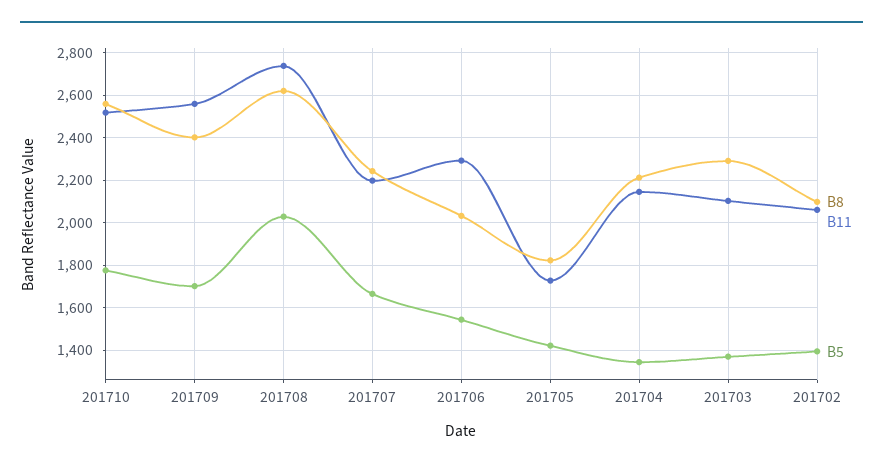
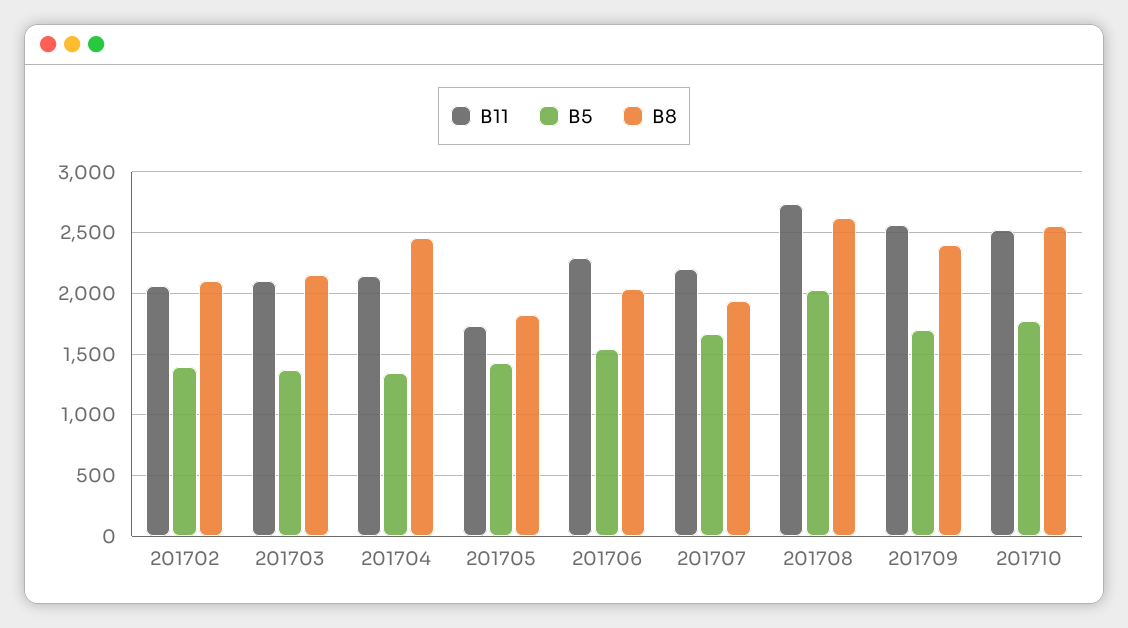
B8, 201707: 2250 -> 1950
B8, 201704: 2200 -> 2450
B8, 201703: 2300 -> 2150

